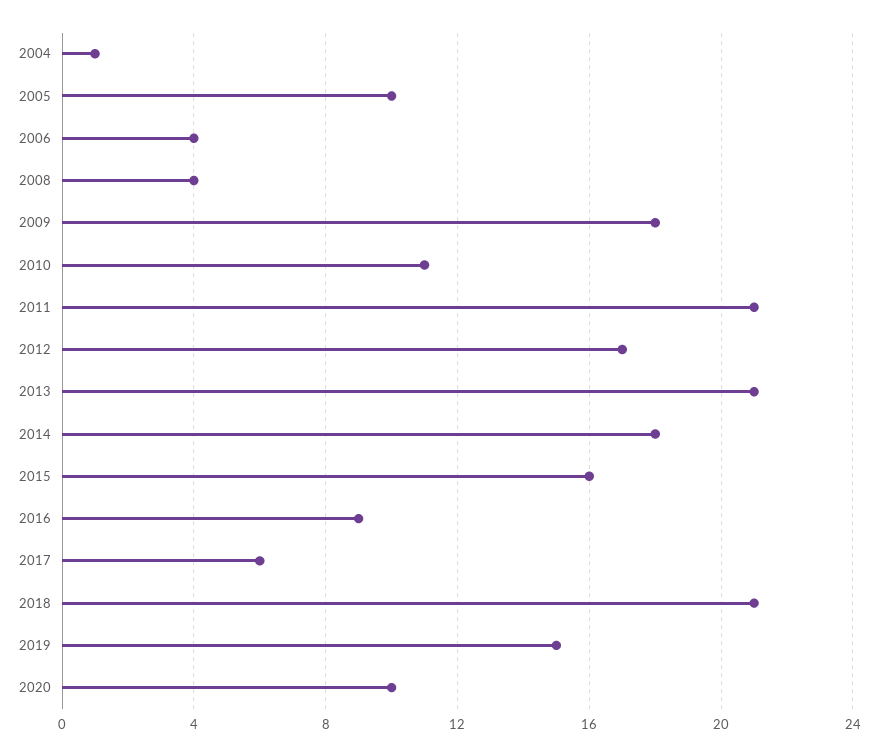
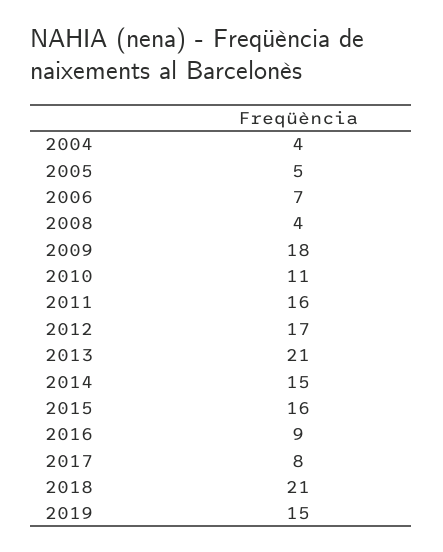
2004: 1 -> 4
2005: 10 -> 5
2006: 4 -> 7
2011: 21 -> 16
2014: 18 -> 15
2017: 6 -> 8
2020: 10 -> none

